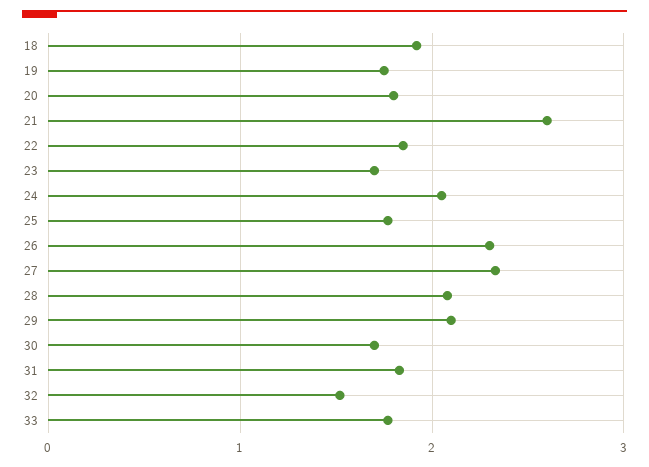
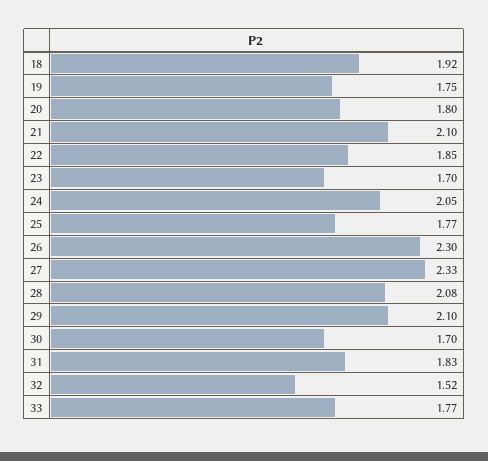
21: 2.6 -> 2.1

